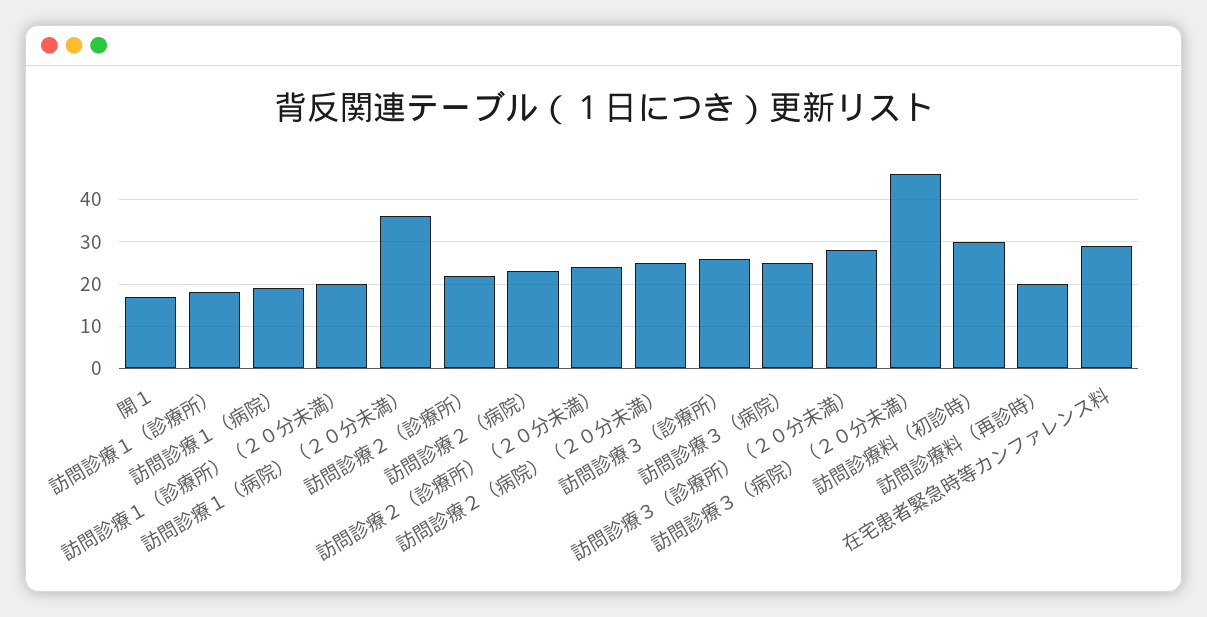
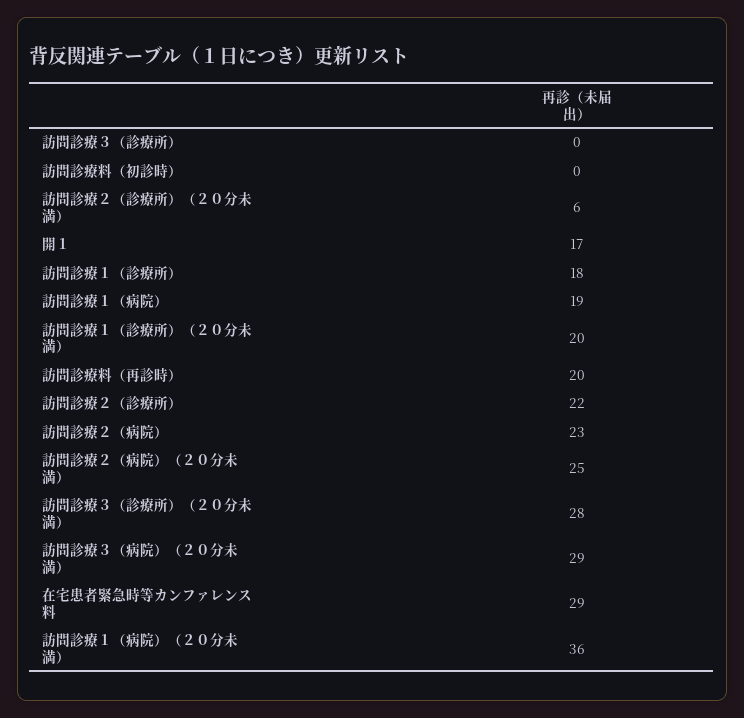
訪問診療２（診療所）（２０分未満）: 25 -> 6
訪問診療３（診療所）: 25 -> 0
訪問診療３（病院）: 25 -> none
訪問診療３（病院）（２０分未満）: 45 -> 29
訪問診療料（初診時）: 30 -> 0

